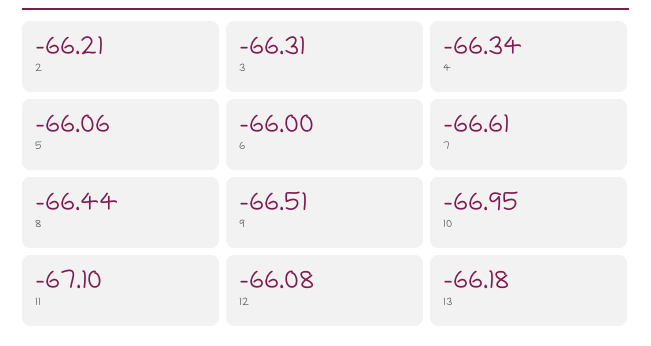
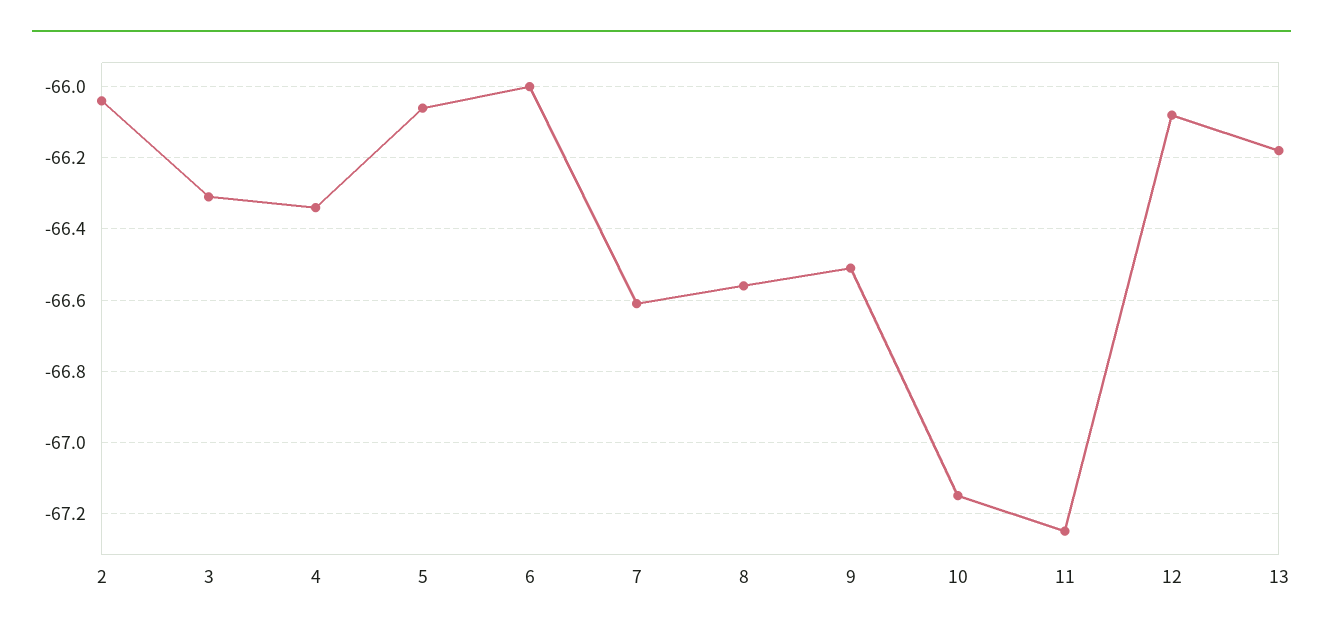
2: -66.21 -> -66.05
8: -66.44 -> -66.55
10: -66.95 -> -67.15
11: -67.1 -> -67.25

